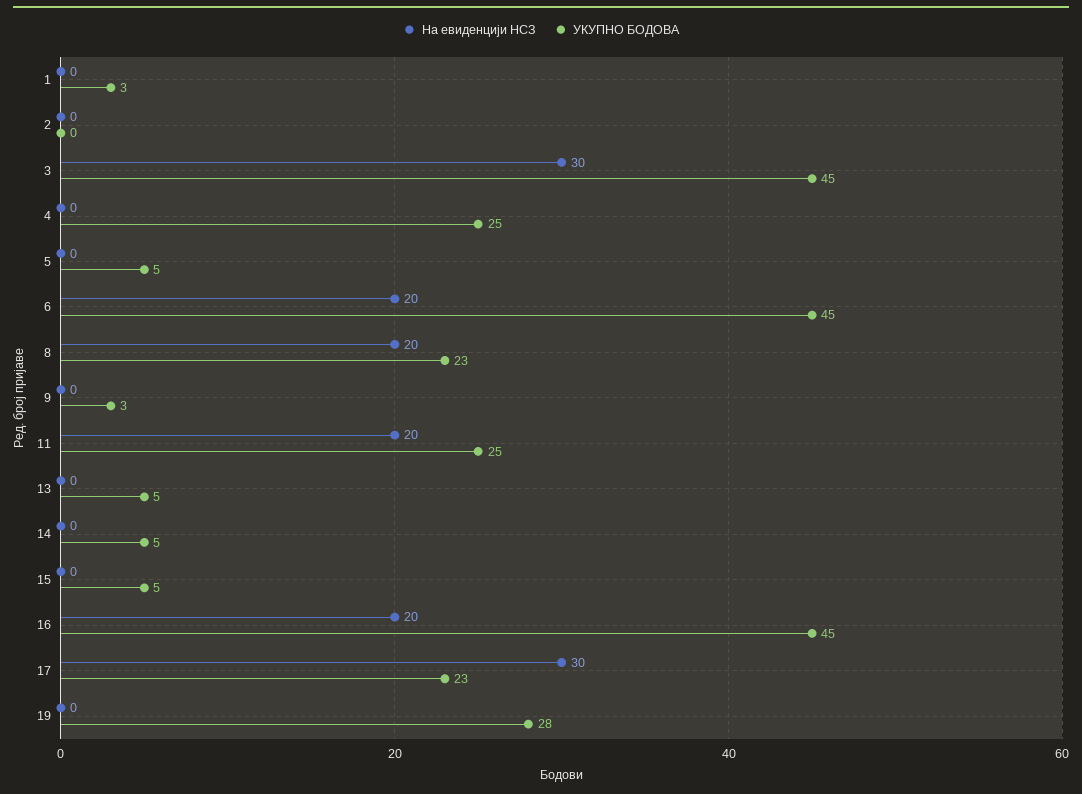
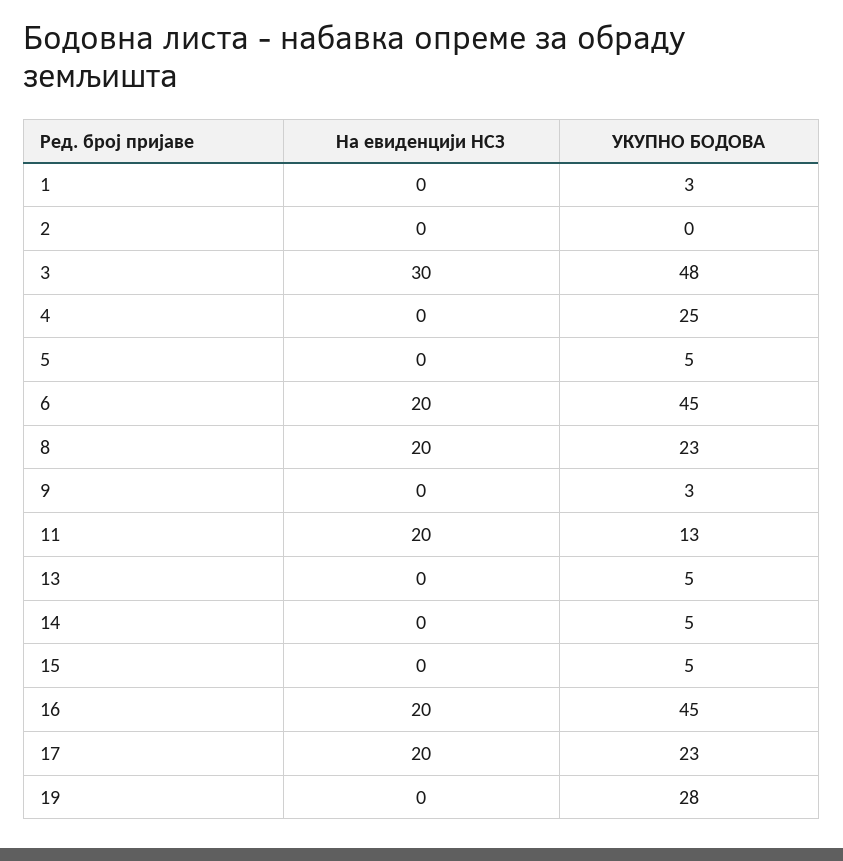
УКУПНО БОДОВА, 3: 45 -> 48
УКУПНО БОДОВА, 11: 25 -> 13
На евиденцији НСЗ, 17: 30 -> 20

